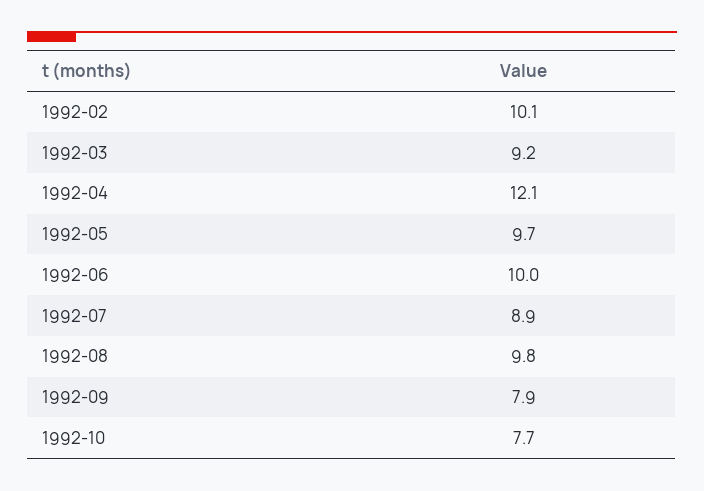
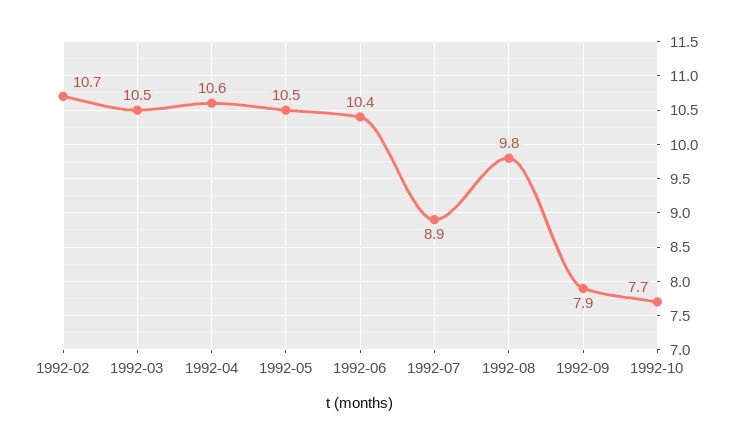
1992-02: 10.1 -> 10.7
1992-03: 9.2 -> 10.5
1992-04: 12.1 -> 10.6
1992-05: 9.7 -> 10.5
1992-06: 10 -> 10.4

